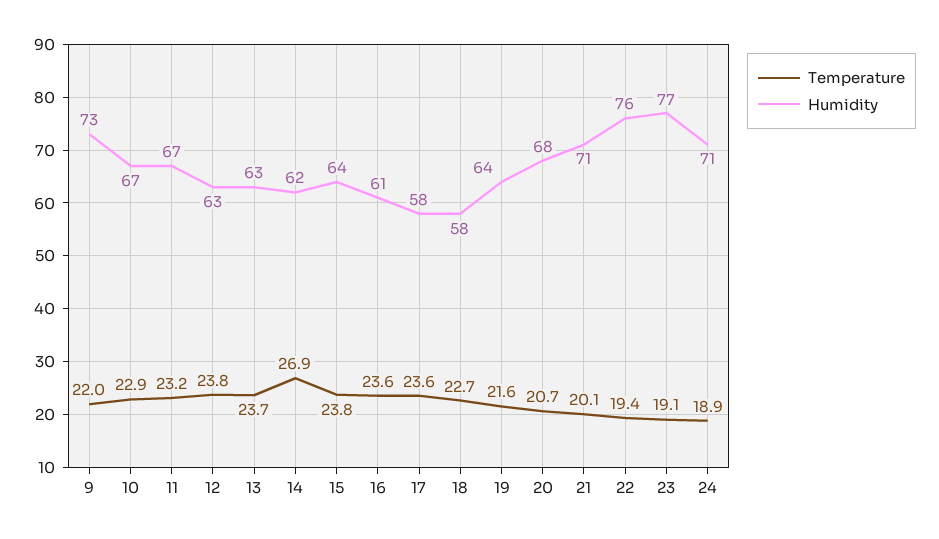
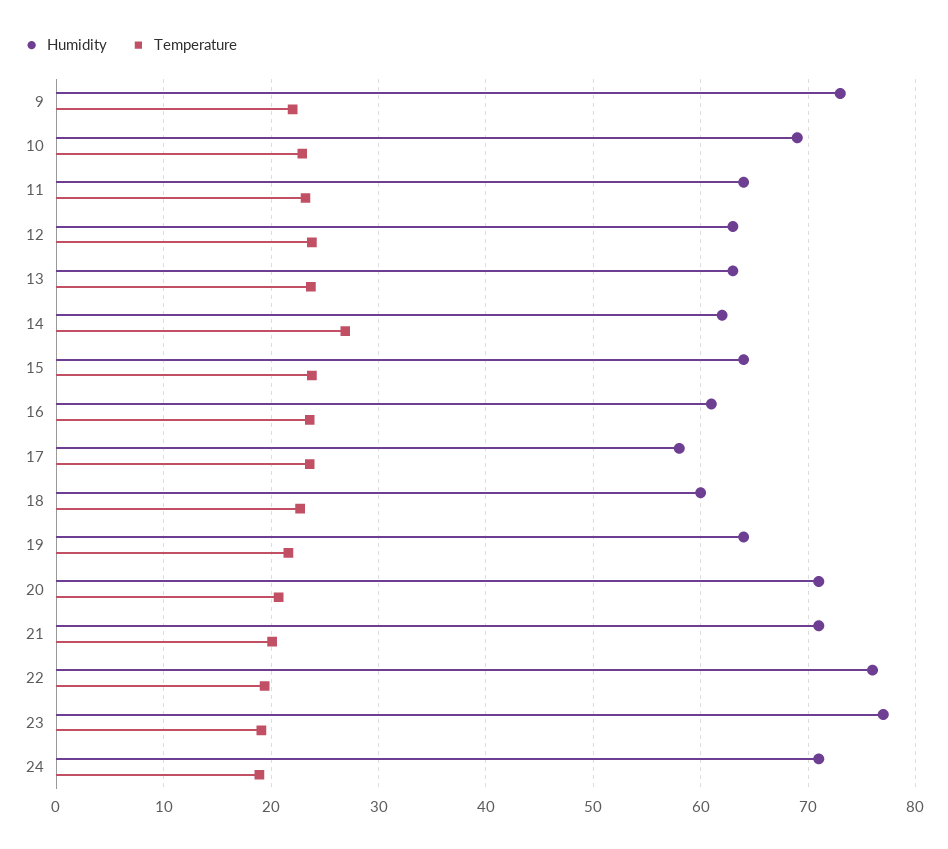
Humidity, 10: 67 -> 69
Humidity, 11: 67 -> 64
Humidity, 18: 58 -> 60
Humidity, 20: 68 -> 71

